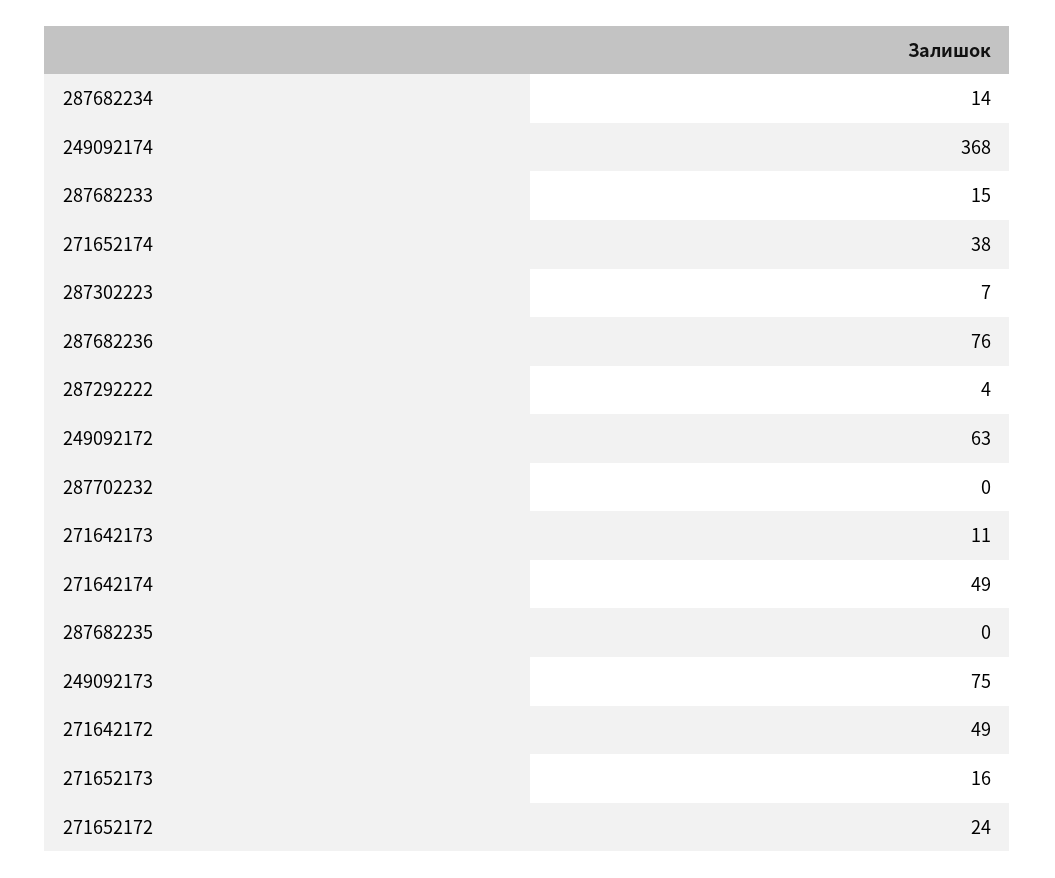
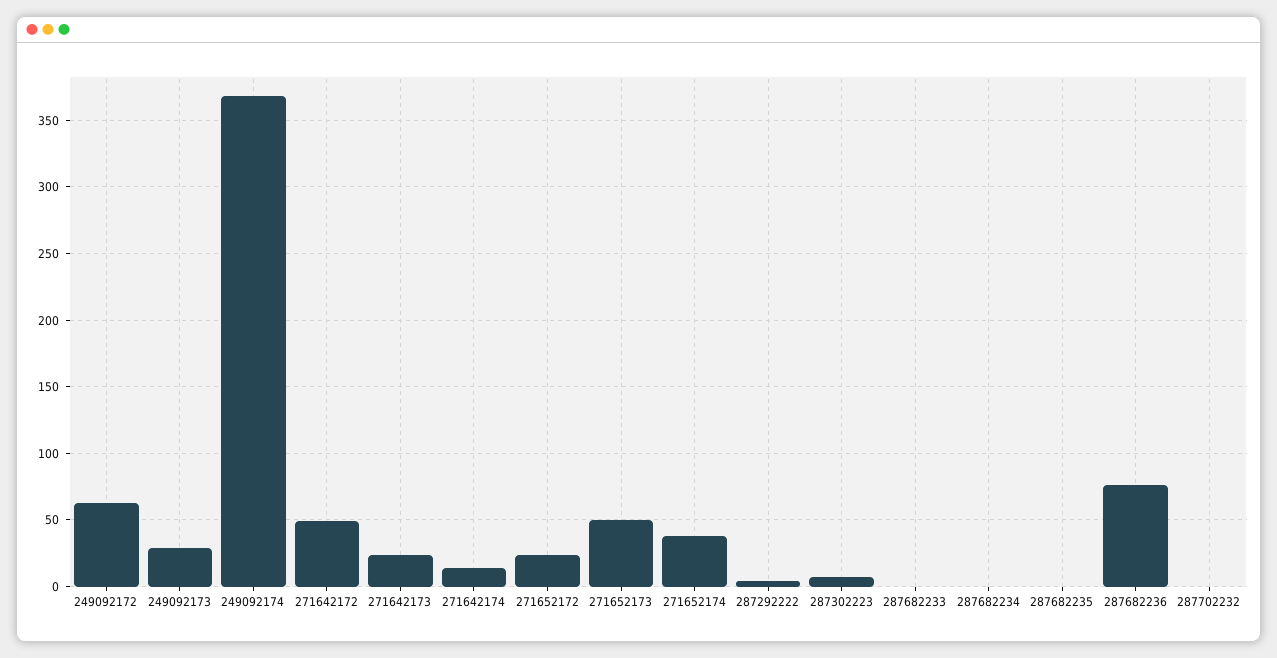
287682234: 14 -> 0
287682233: 15 -> 0
271642173: 11 -> 25
271642174: 49 -> 15
249092173: 75 -> 30
271652173: 16 -> 50

